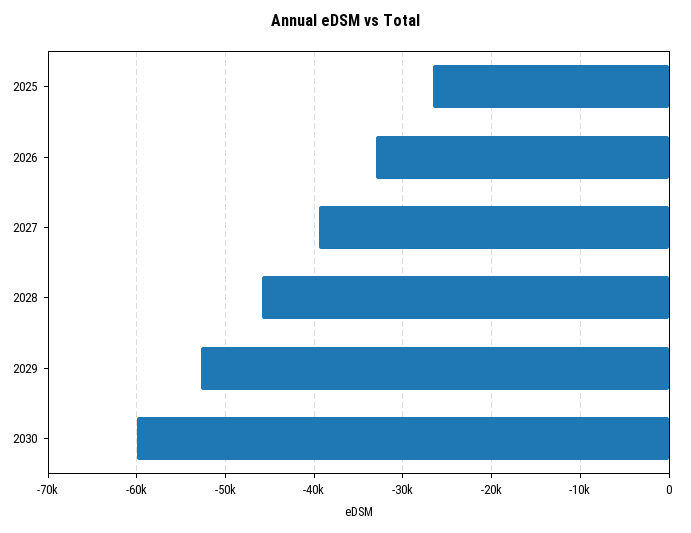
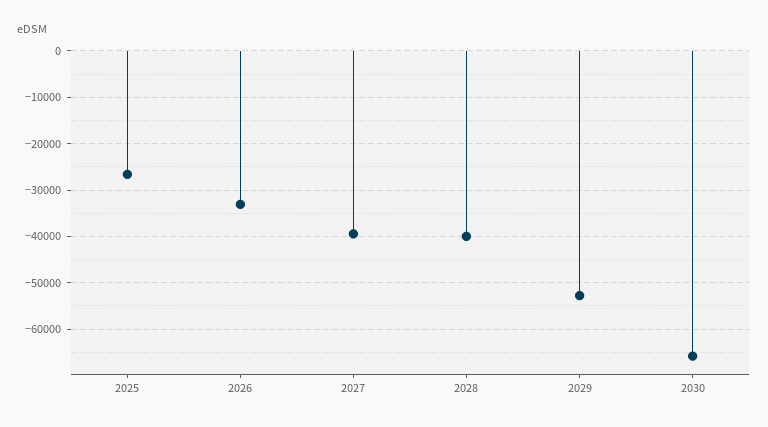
2028: -46000 -> -40000
2030: -60000 -> -66000

